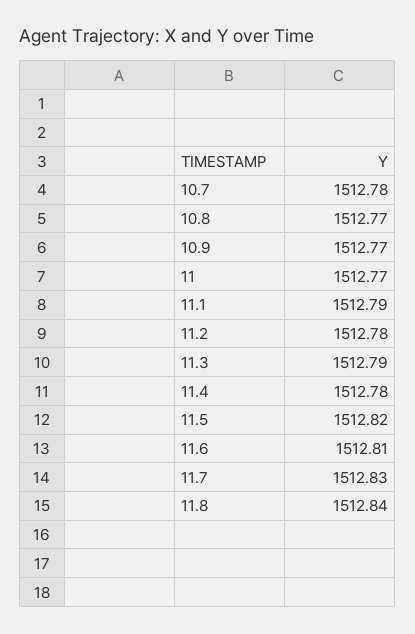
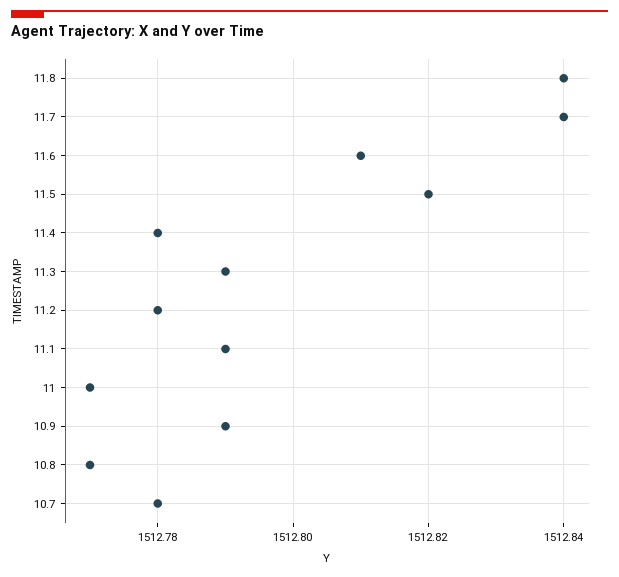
10.9: 1512.77 -> 1512.79
11.7: 1512.83 -> 1512.84

